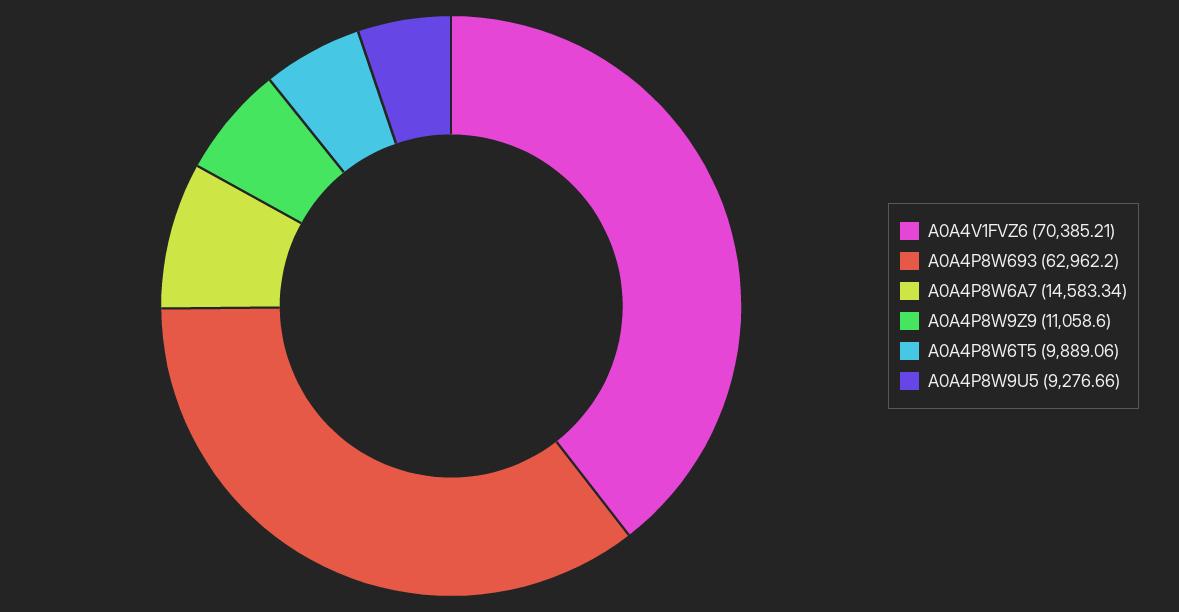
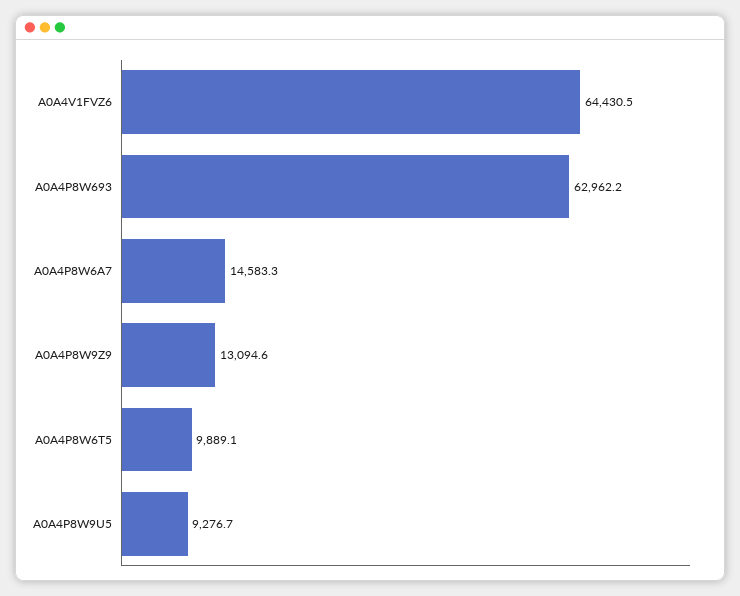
A0A4V1FVZ6: 70385.21 -> 64430.5
A0A4P8W9Z9: 11058.6 -> 13094.6

